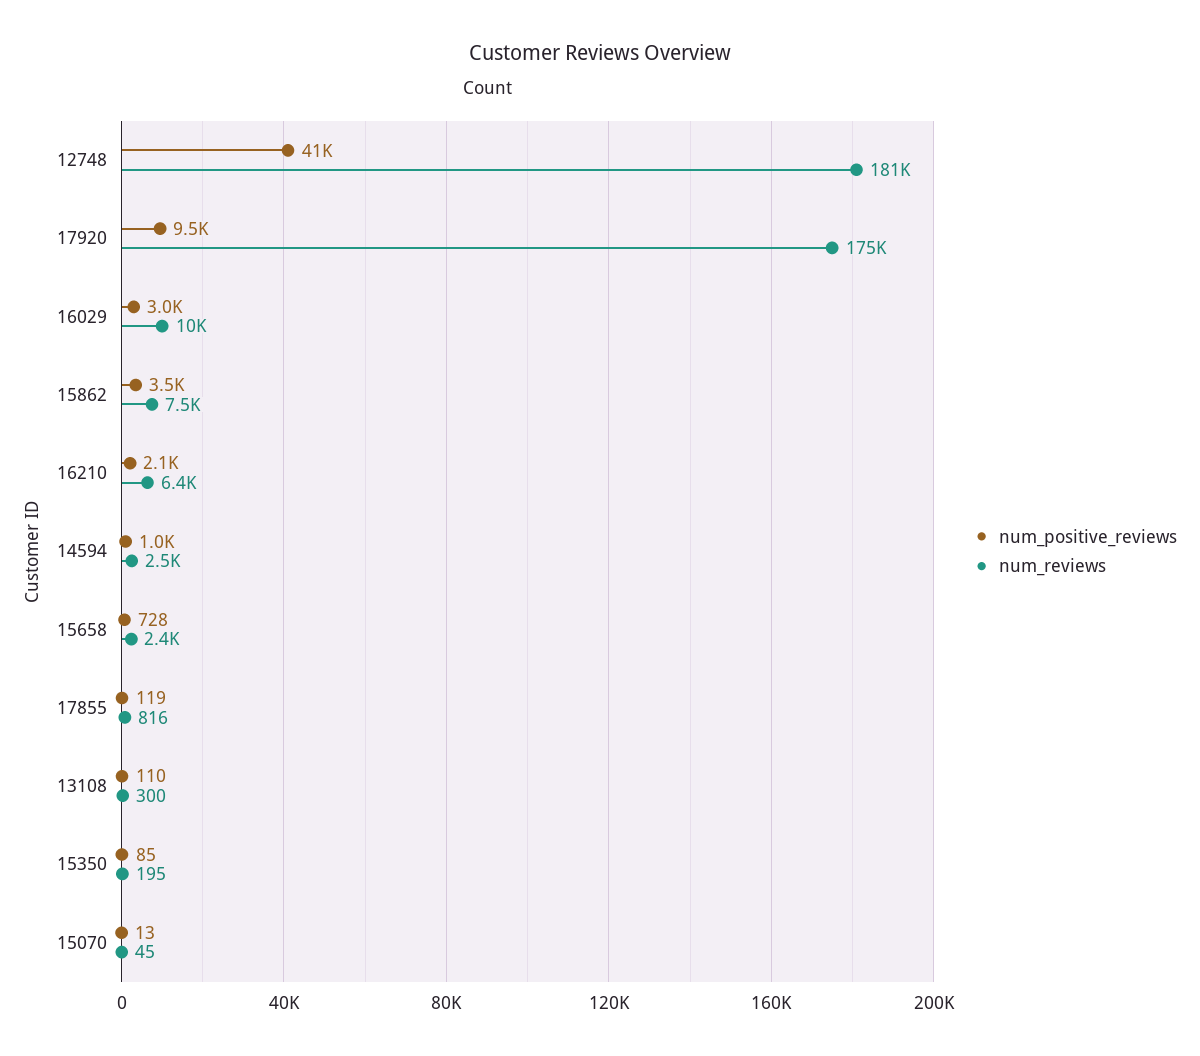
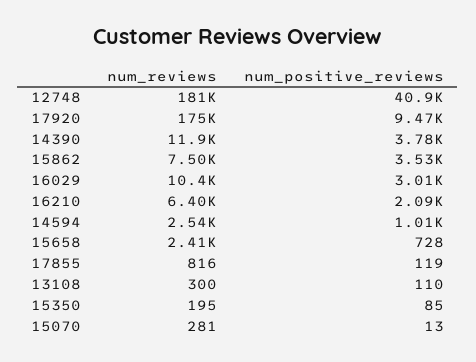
num_reviews, 15070: 45 -> 281
num_reviews, 14390: none -> 11900
num_positive_reviews, 14390: none -> 3780

